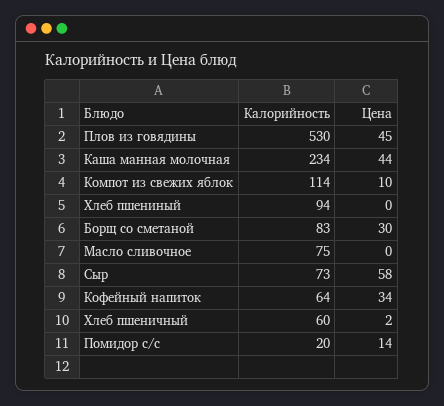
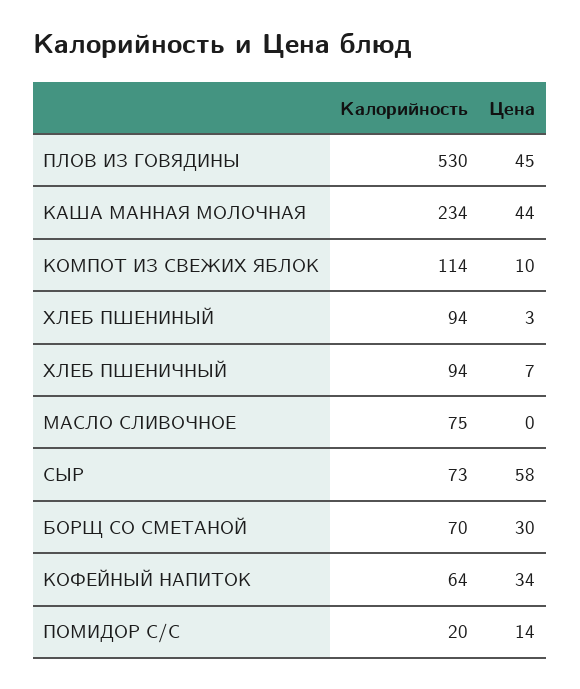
Цена, Хлеб пшениный: 0 -> 3
Калорийность, Борщ со сметаной: 83 -> 70
Калорийность, Хлеб пшеничный: 60 -> 94
Цена, Хлеб пшеничный: 2 -> 7

